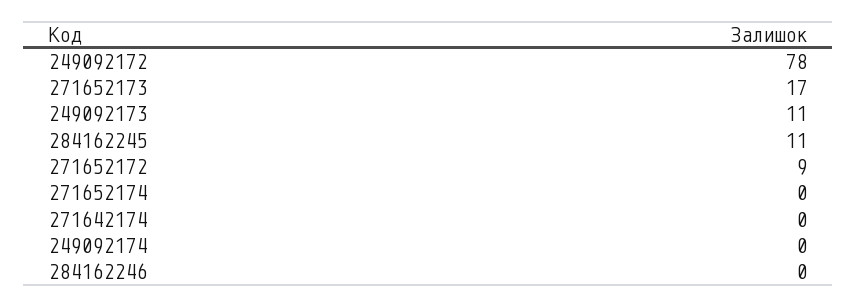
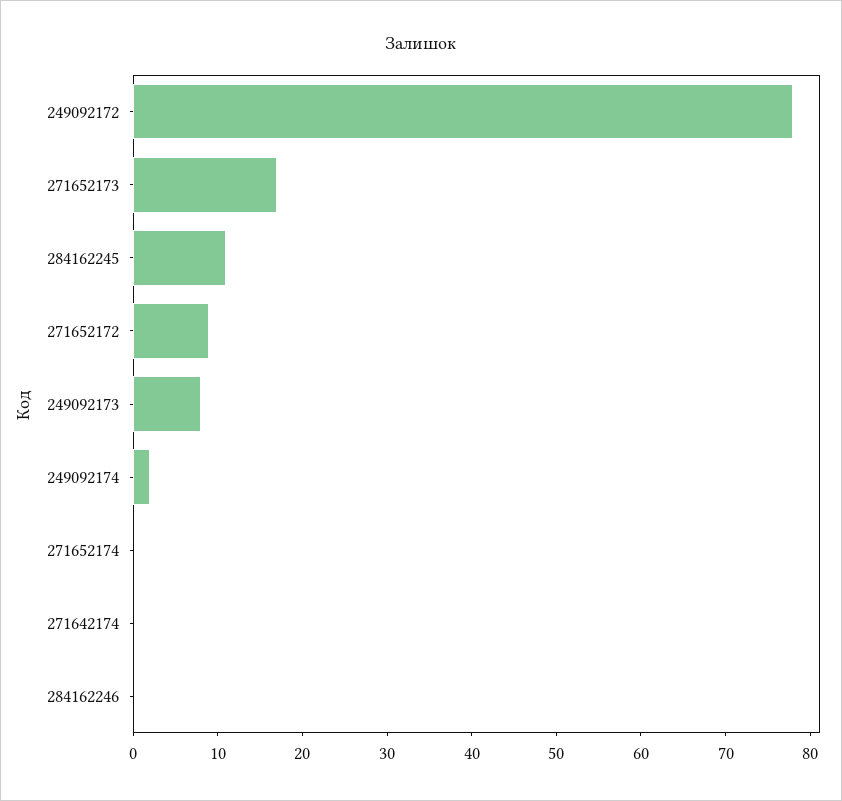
249092173: 11 -> 8
249092174: 0 -> 2

